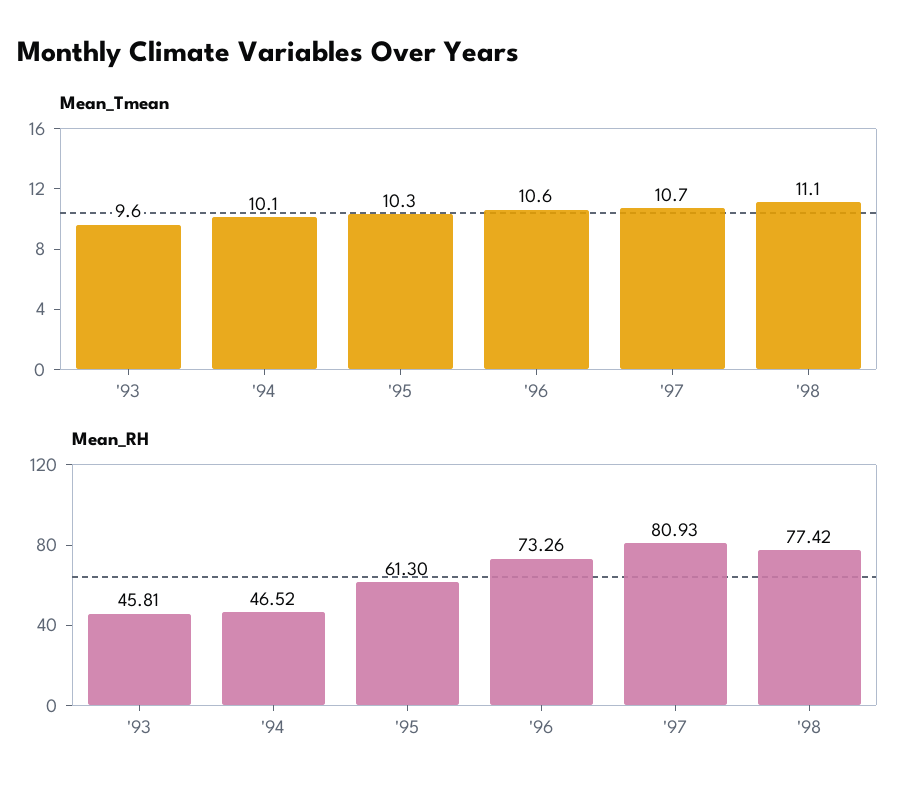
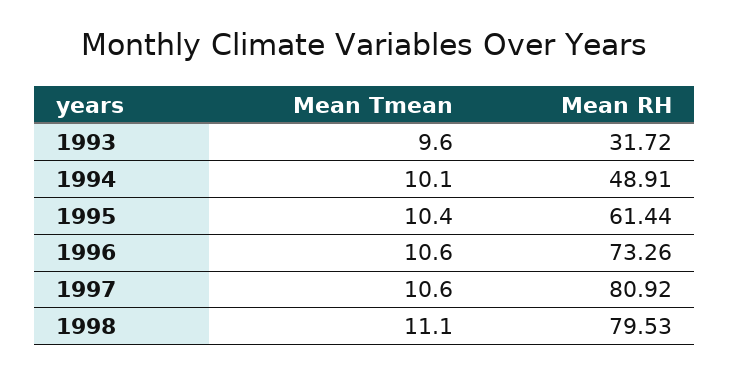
Mean_Tmean, '95: 10.3 -> 10.4
Mean_Tmean, '97: 10.7 -> 10.6
Mean_RH, '93: 45.81 -> 31.72
Mean_RH, '94: 46.52 -> 48.91
Mean_RH, '95: 61.3 -> 61.44
Mean_RH, '97: 80.93 -> 80.92
Mean_RH, '98: 77.42 -> 79.53

